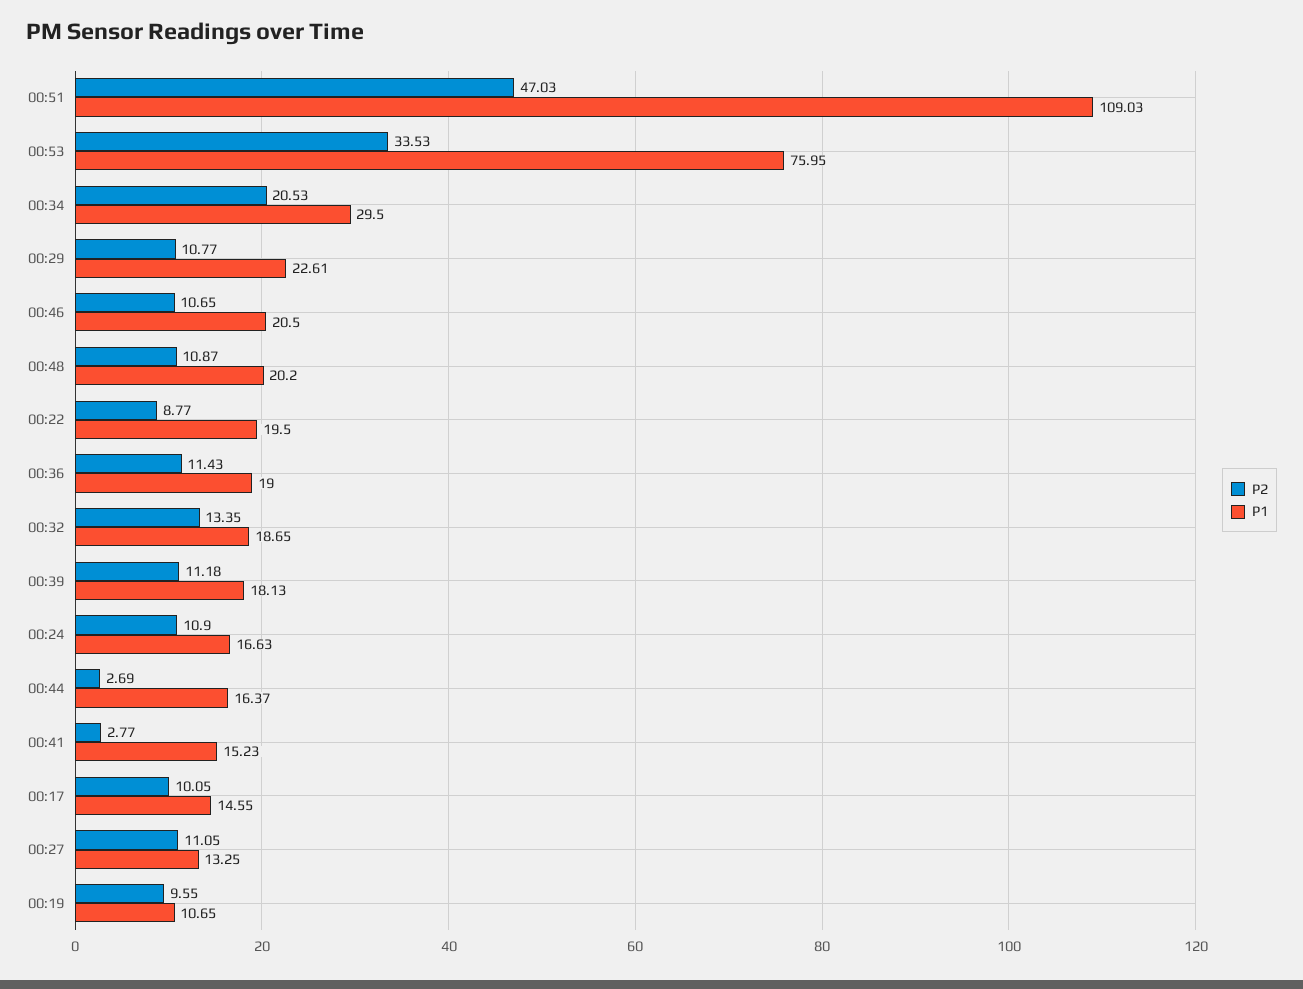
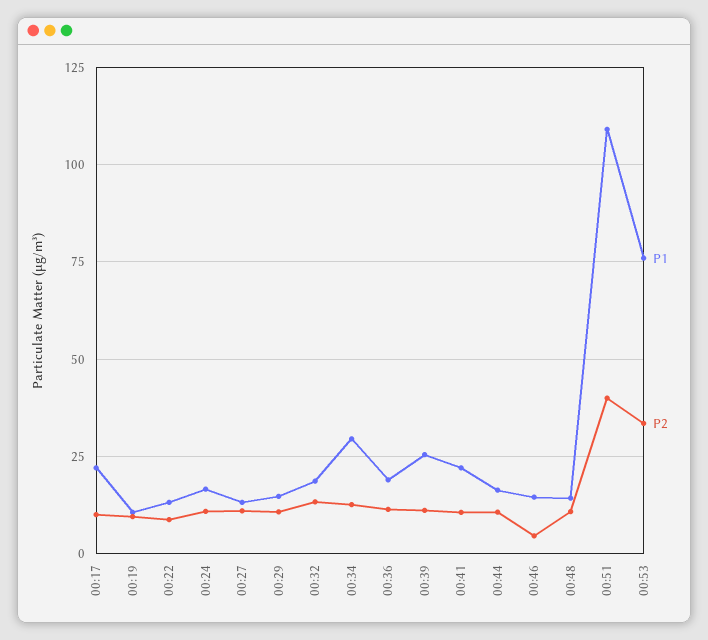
P2, 00:51: 47.03 -> 40
P2, 00:34: 20.53 -> 12.5
P1, 00:29: 22.61 -> 15
P2, 00:46: 10.65 -> 5
P1, 00:46: 20.5 -> 15
P1, 00:48: 20.2 -> 15
P1, 00:22: 19.5 -> 12.5
P1, 00:39: 18.13 -> 25
P2, 00:44: 2.69 -> 10
P2, 00:41: 2.77 -> 10
P1, 00:41: 15.23 -> 22.5
P1, 00:17: 14.55 -> 22.5

